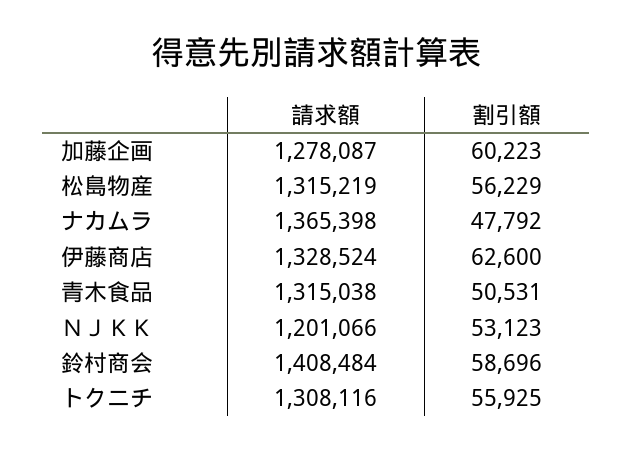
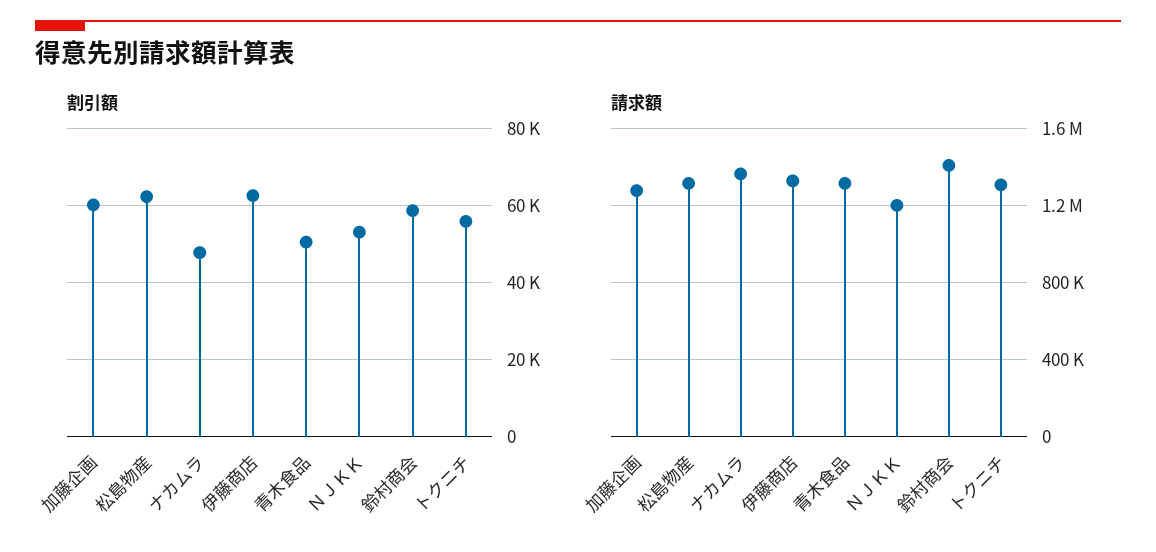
割引額, 松島物産: 56229 -> 62000

